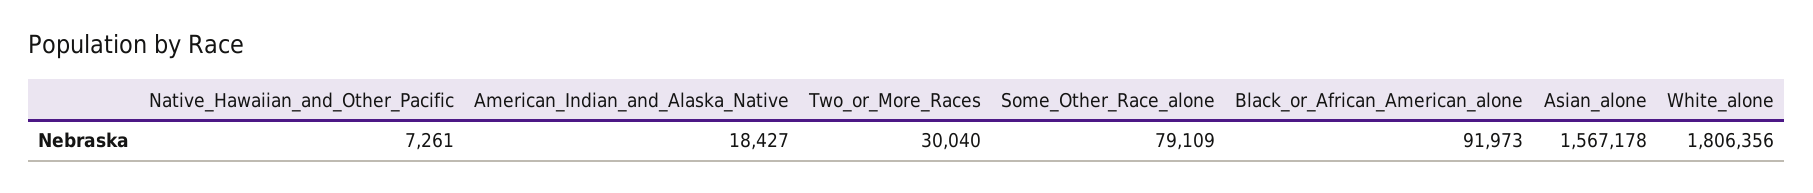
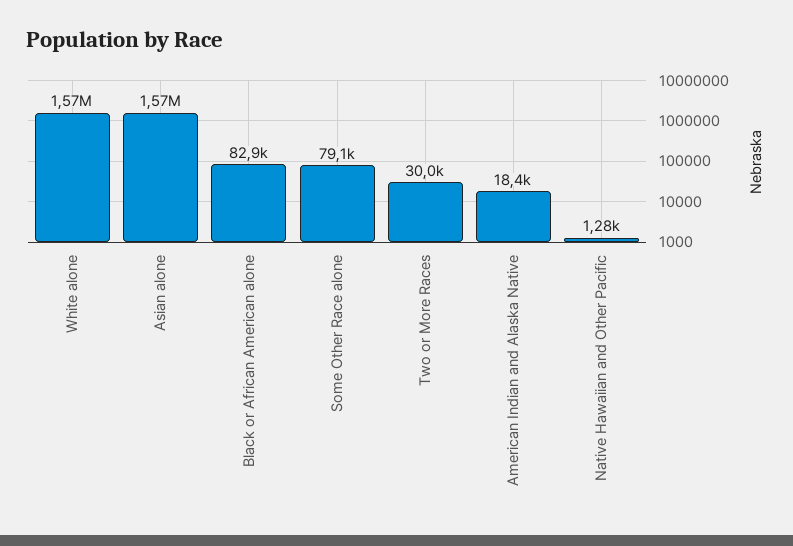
Native_Hawaiian_and_Other_Pacific: 7261 -> 1280
Black_or_African_American_alone: 91973 -> 82900
White_alone: 1806356 -> 1570000

